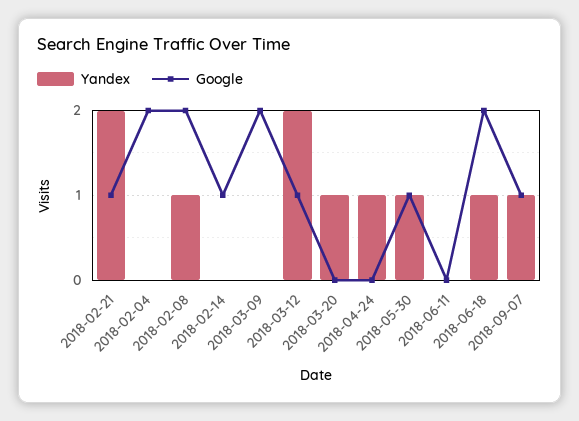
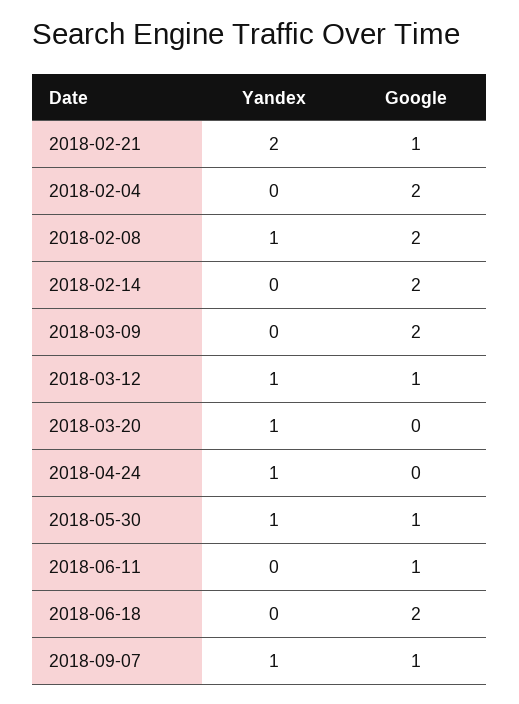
Google, 2018-02-14: 1 -> 2
Yandex, 2018-03-12: 2 -> 1
Google, 2018-06-11: 0 -> 1
Yandex, 2018-06-18: 1 -> 0

